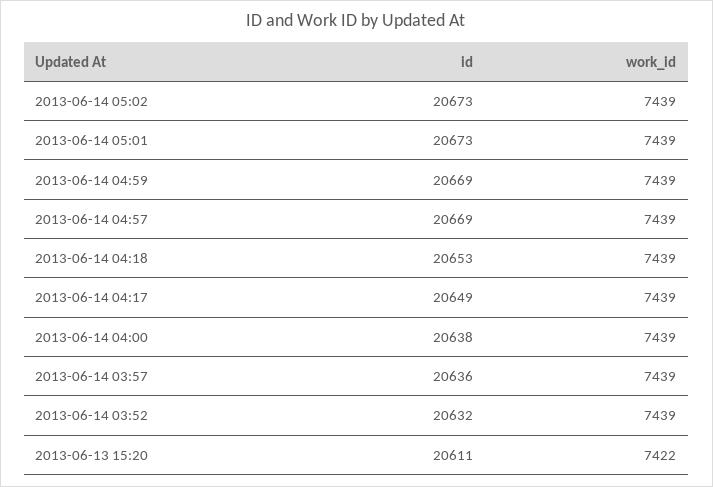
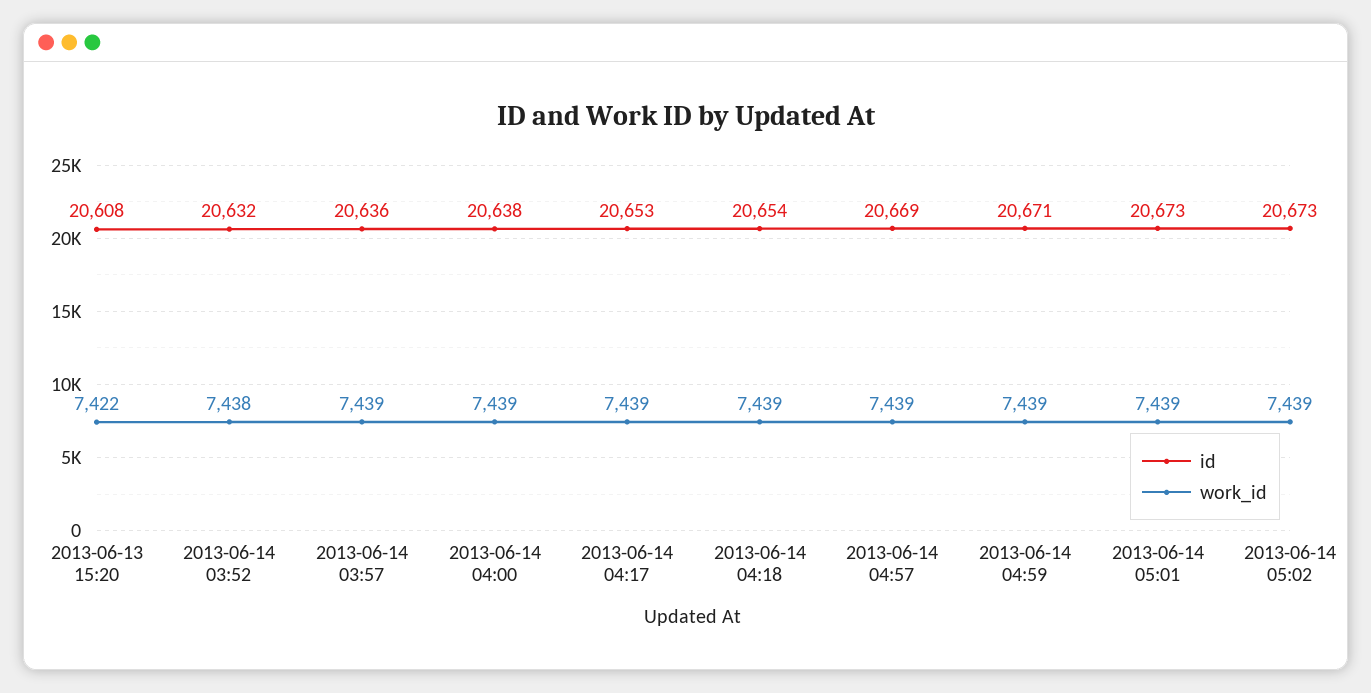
id, 2013-06-14 04:59: 20669 -> 20671
id, 2013-06-14 04:18: 20653 -> 20654
id, 2013-06-14 04:17: 20649 -> 20653
work_id, 2013-06-14 03:52: 7439 -> 7438
id, 2013-06-13 15:20: 20611 -> 20608

